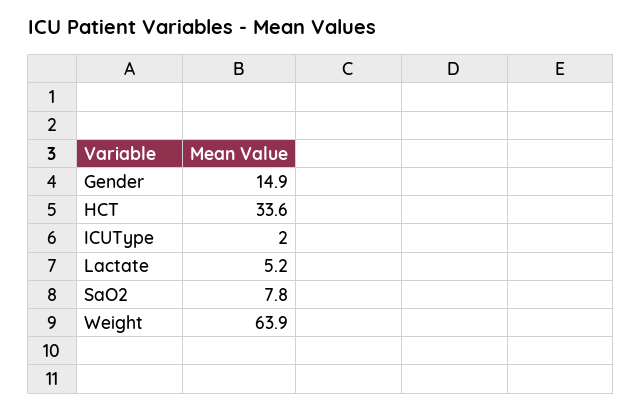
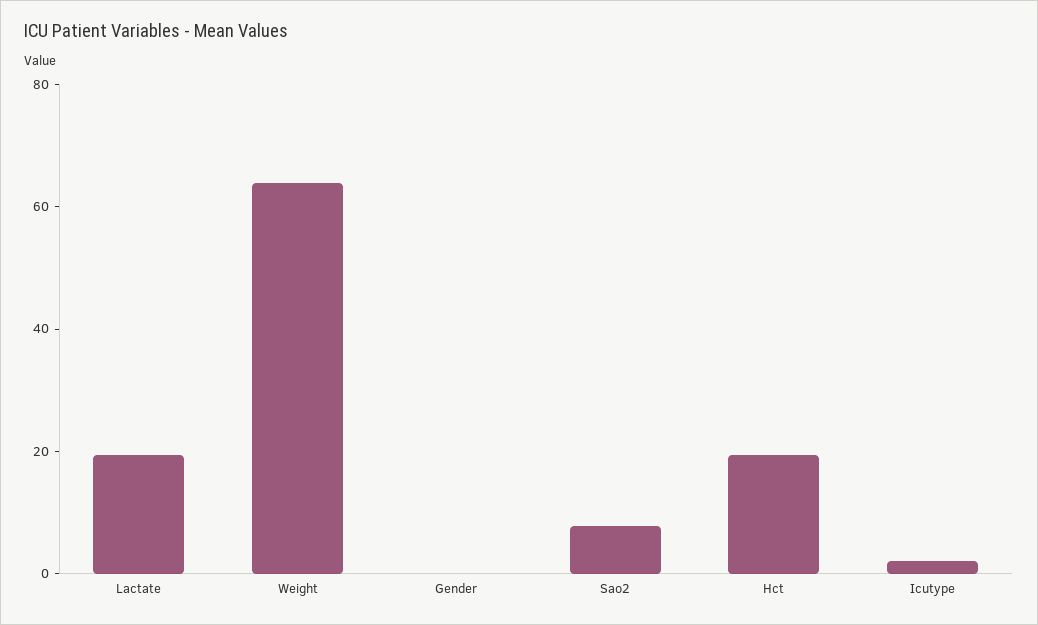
Gender: 14.9 -> 0
HCT: 33.6 -> 20
Lactate: 5.2 -> 20

